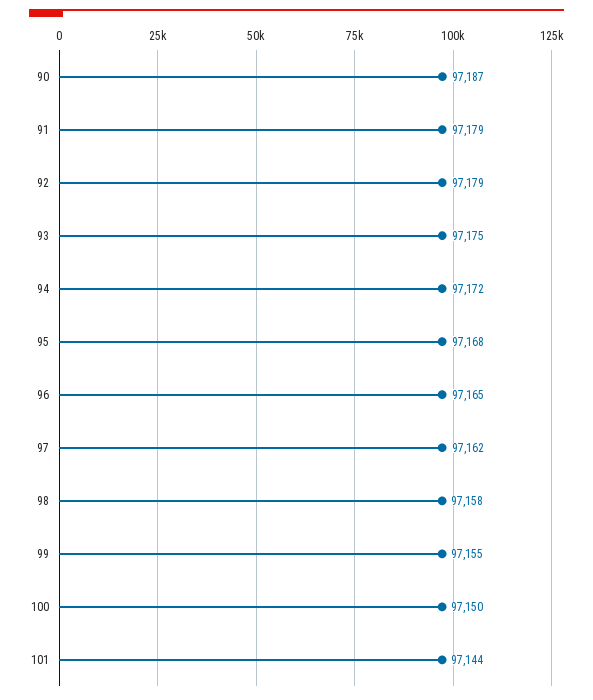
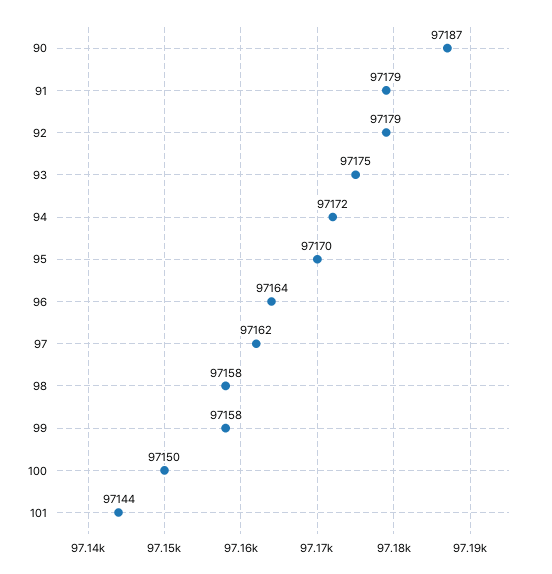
95: 97168 -> 97170
96: 97165 -> 97164
99: 97155 -> 97158

